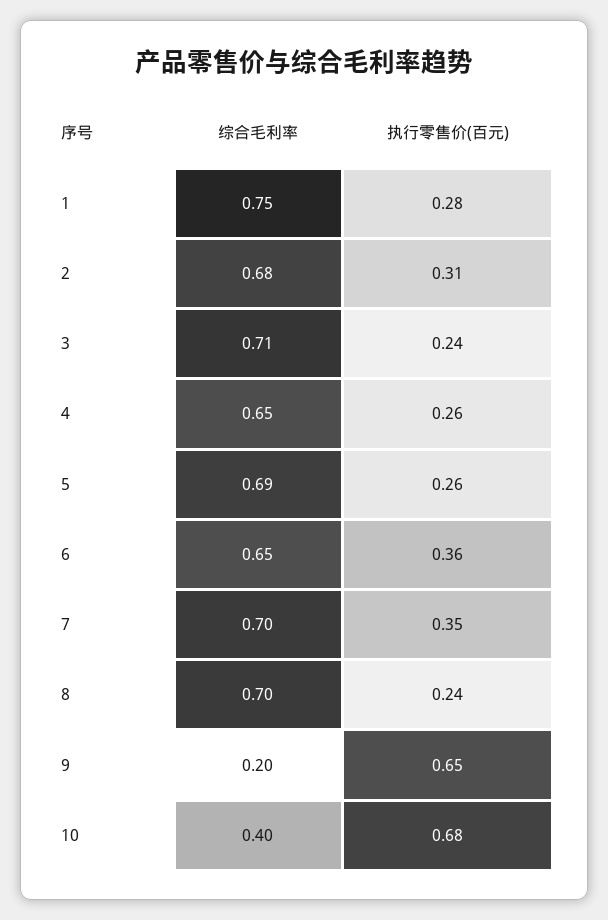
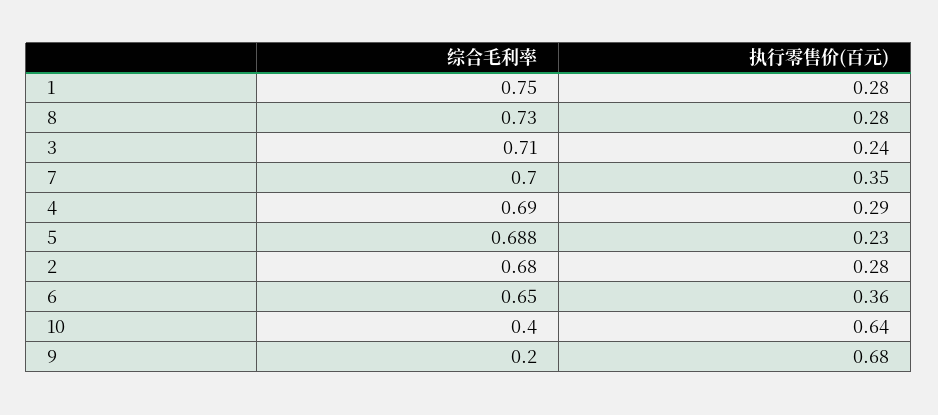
执行零售价(百元), 2: 0.31 -> 0.28
综合毛利率, 4: 0.65 -> 0.69
执行零售价(百元), 4: 0.26 -> 0.29
执行零售价(百元), 5: 0.26 -> 0.23
综合毛利率, 8: 0.7 -> 0.73
执行零售价(百元), 8: 0.24 -> 0.28
执行零售价(百元), 9: 0.65 -> 0.68
执行零售价(百元), 10: 0.68 -> 0.64

